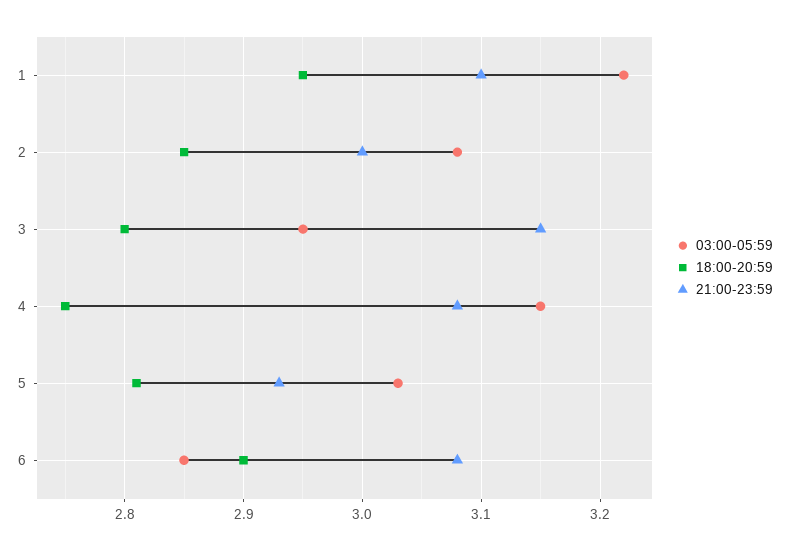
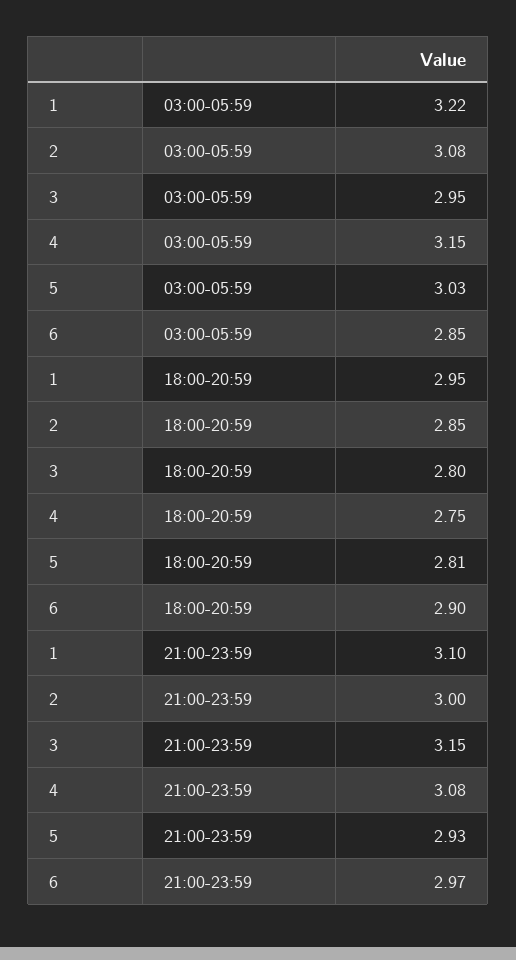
21:00-23:59, 6: 3.08 -> 2.97

